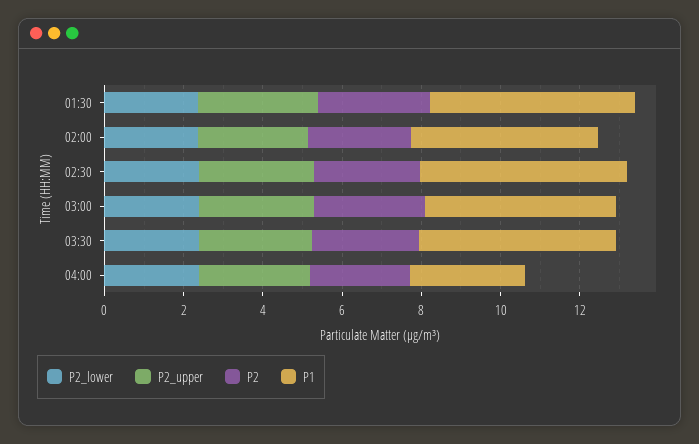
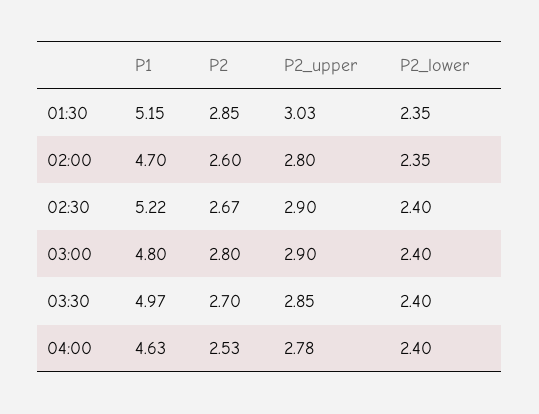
P1, 04:00: 3 -> 4.63

